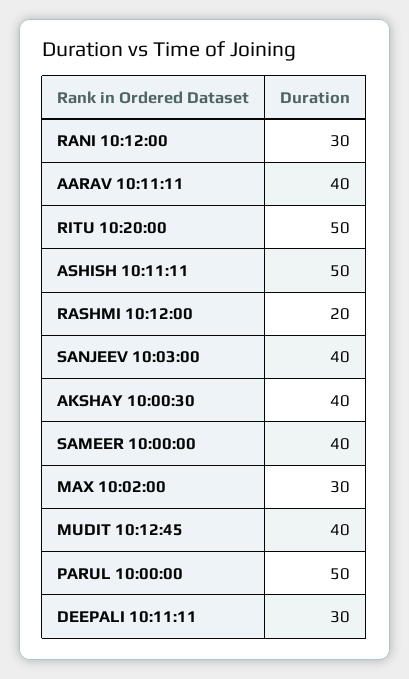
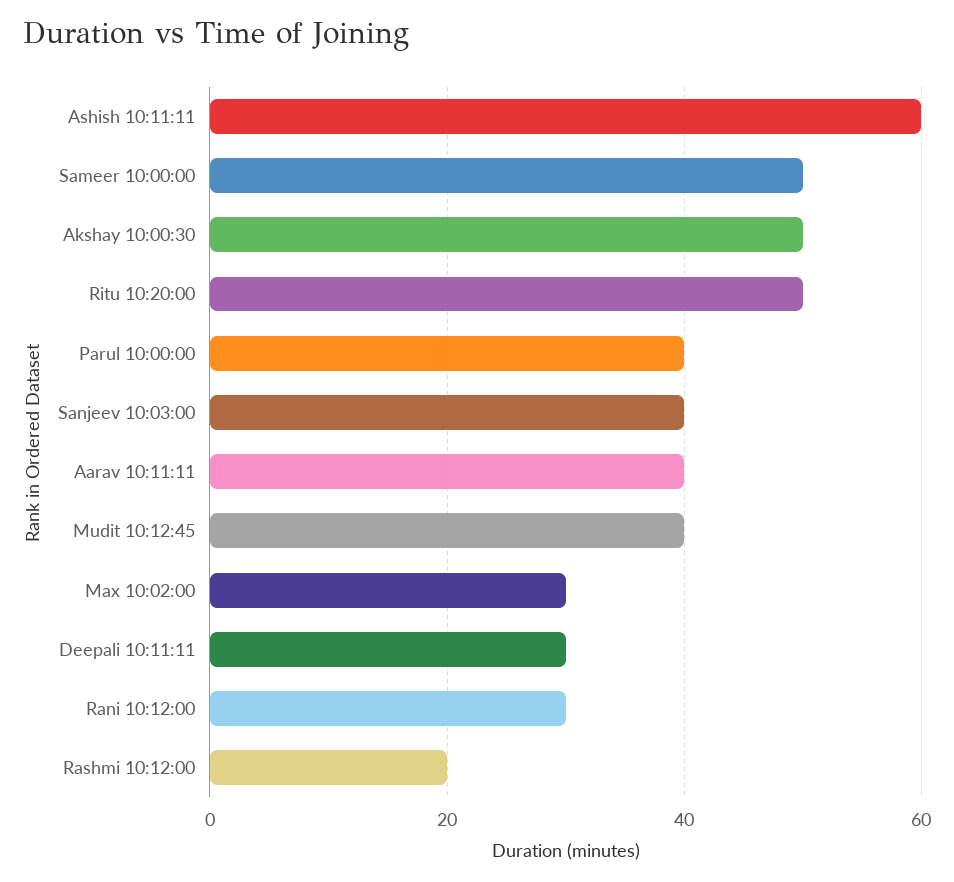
ASHISH 10:11:11: 50 -> 60
AKSHAY 10:00:30: 40 -> 50
SAMEER 10:00:00: 40 -> 50
PARUL 10:00:00: 50 -> 40

